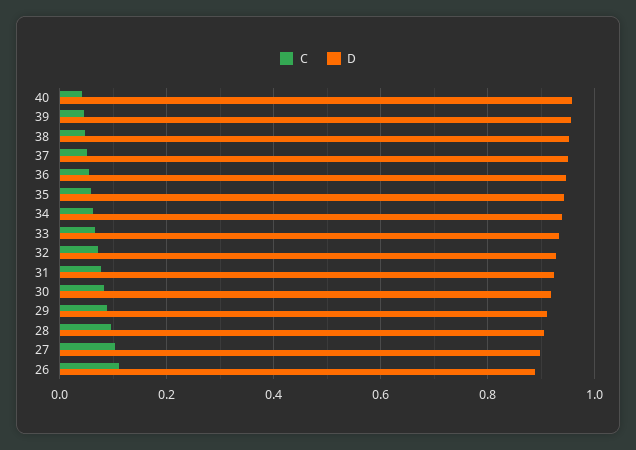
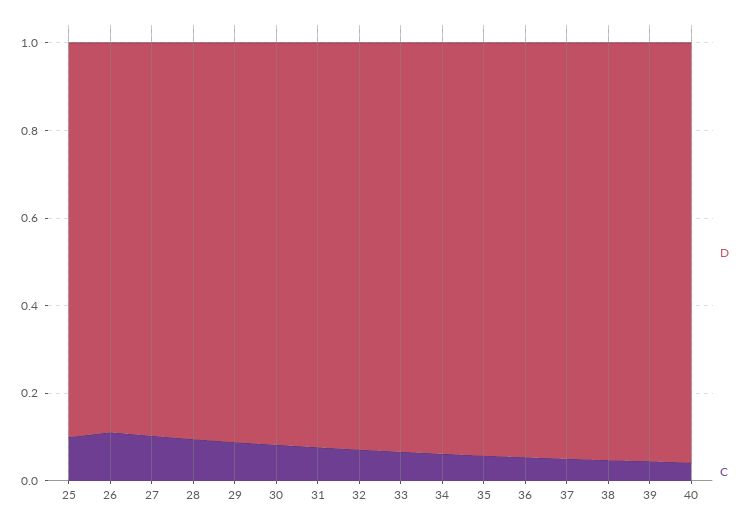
D, 25: none -> 0.9
C, 25: none -> 0.1

